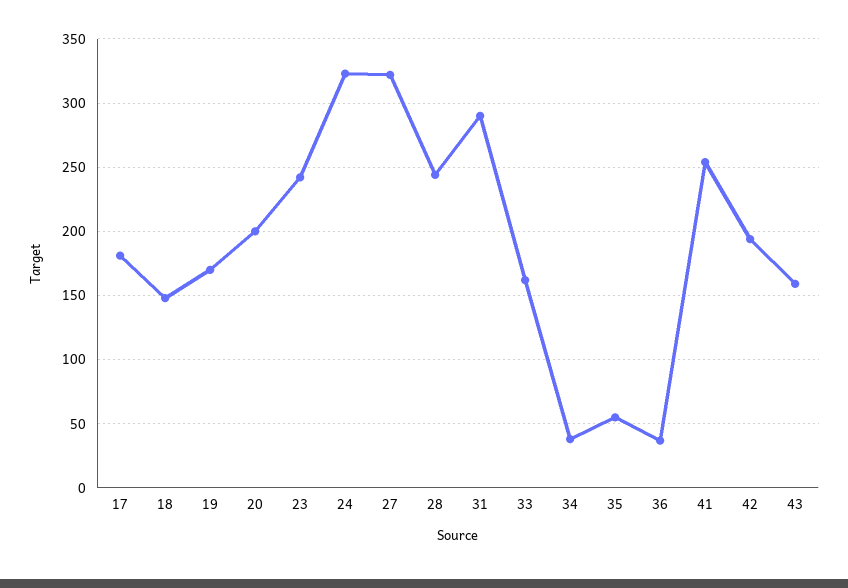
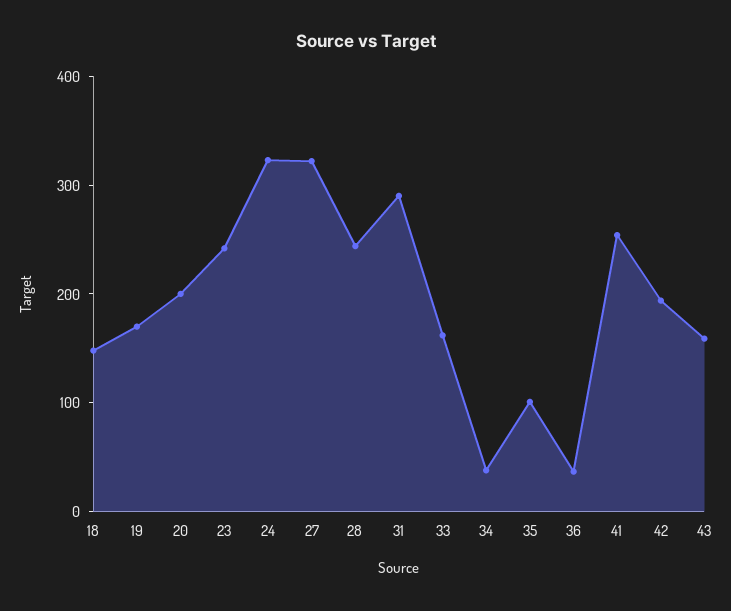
17: 180 -> none
35: 55 -> 100

